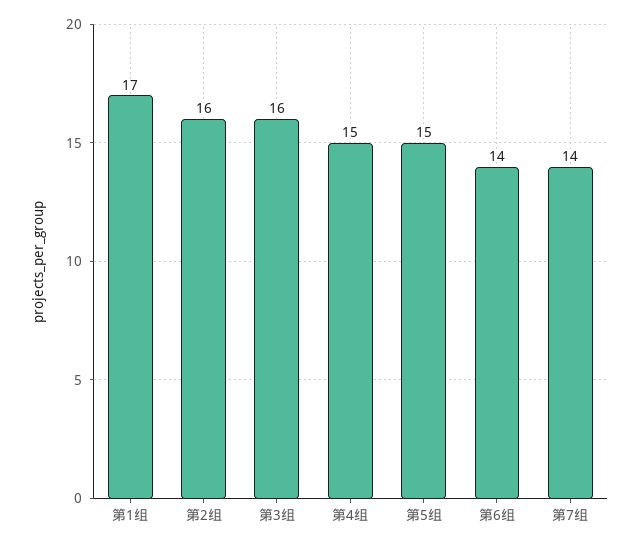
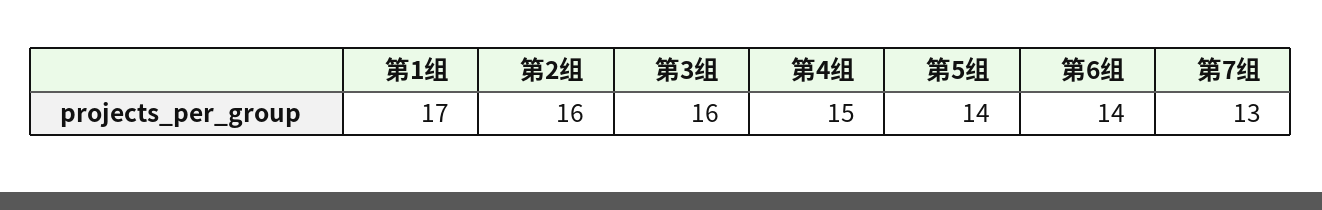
第5组: 15 -> 14
第7组: 14 -> 13

